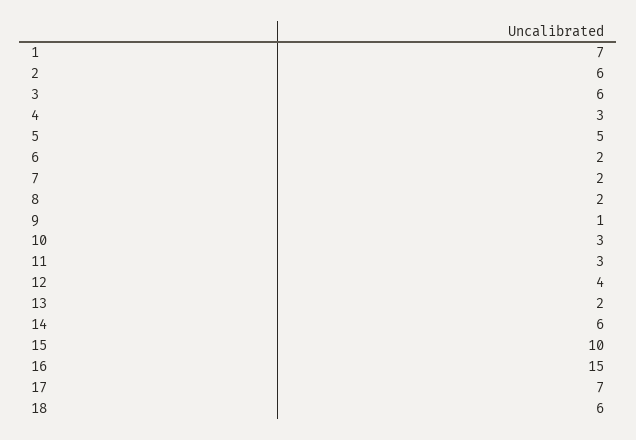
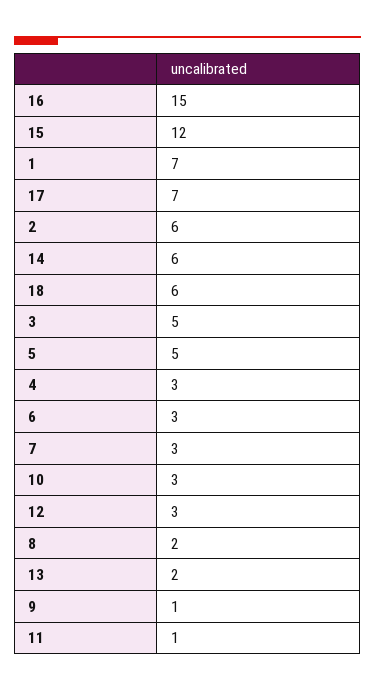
3: 6 -> 5
6: 2 -> 3
7: 2 -> 3
11: 3 -> 1
12: 4 -> 3
15: 10 -> 12

